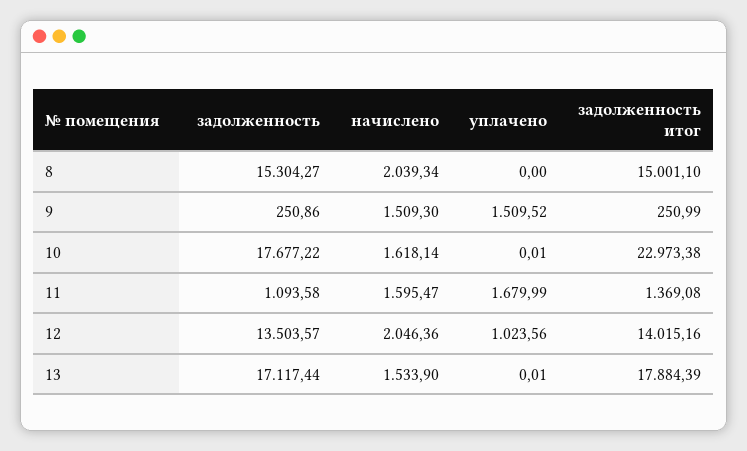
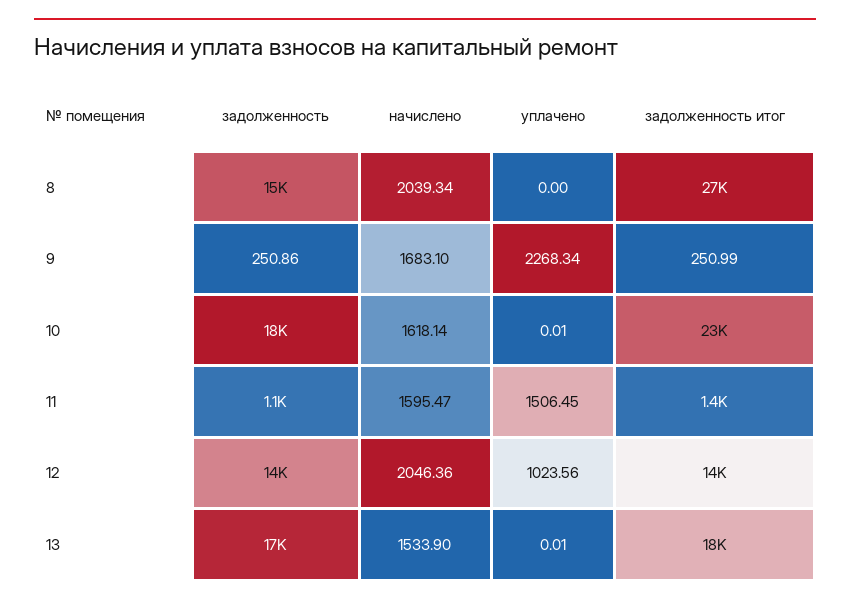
задолженность итог, 8: 15001.1 -> 27000
начислено, 9: 1509.3 -> 1683.1
уплачено, 9: 1509.52 -> 2268.34
уплачено, 11: 1679.99 -> 1506.45

